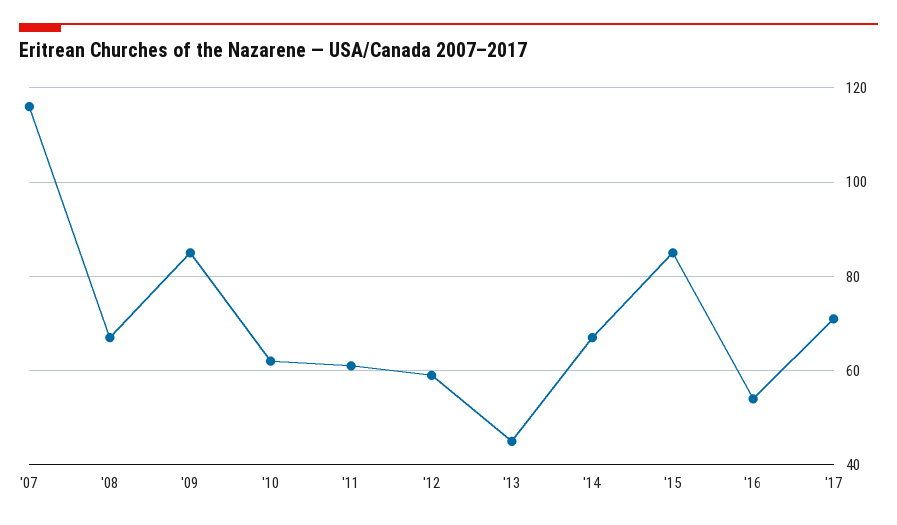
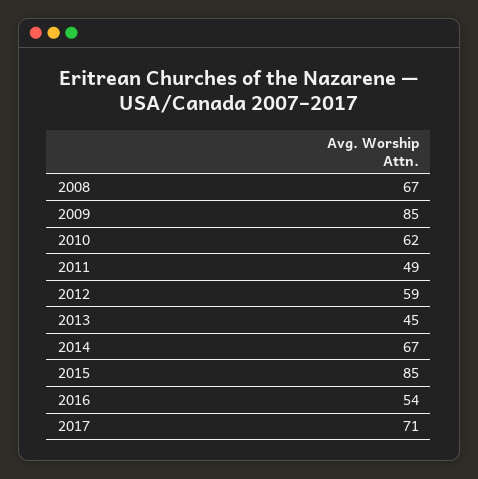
'07: 115 -> none
'11: 60 -> 49

